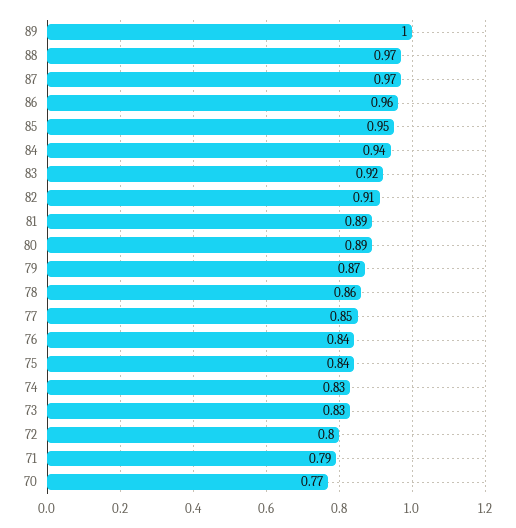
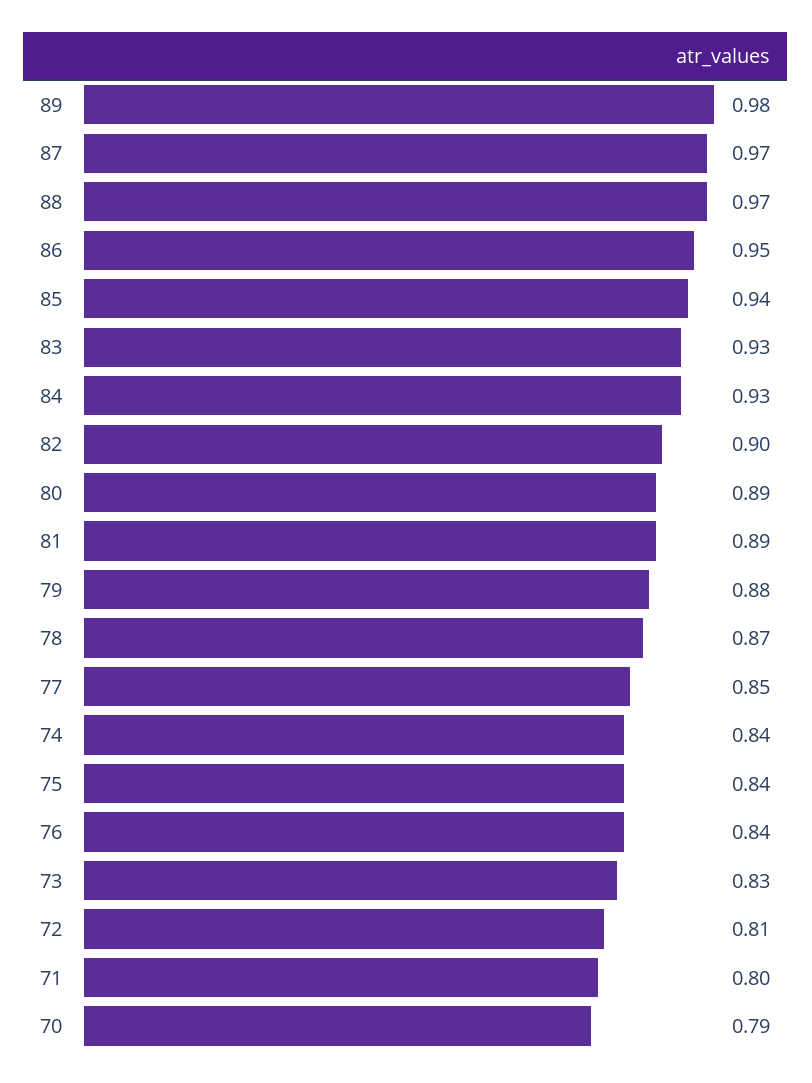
89: 1 -> 0.98
86: 0.96 -> 0.95
85: 0.95 -> 0.94
84: 0.94 -> 0.93
83: 0.92 -> 0.93
82: 0.91 -> 0.9
79: 0.87 -> 0.88
78: 0.86 -> 0.87
74: 0.83 -> 0.84
72: 0.8 -> 0.81
71: 0.79 -> 0.8
70: 0.77 -> 0.79

